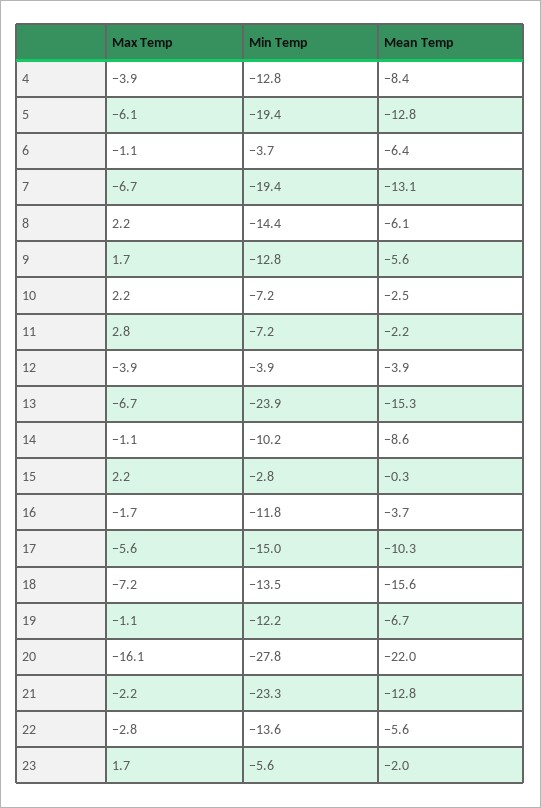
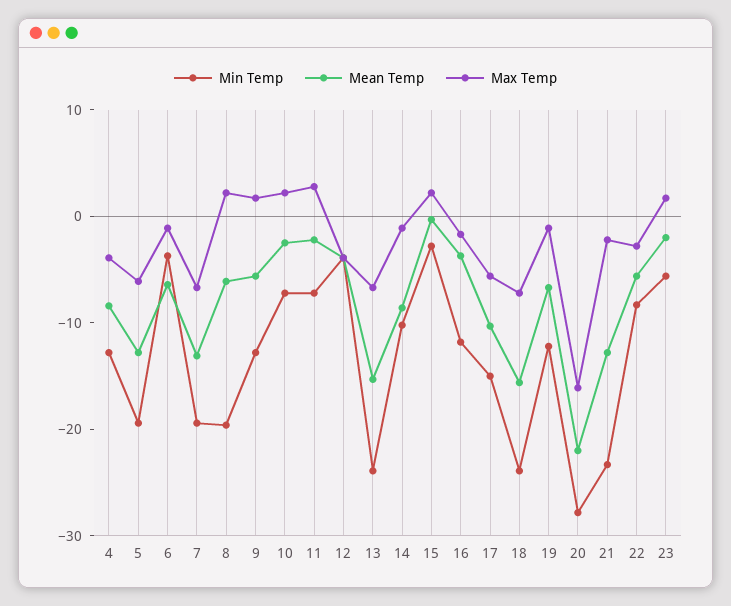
Min Temp, 8: -14.4 -> -20
Min Temp, 18: -13.5 -> -24
Min Temp, 22: -13.6 -> -8

